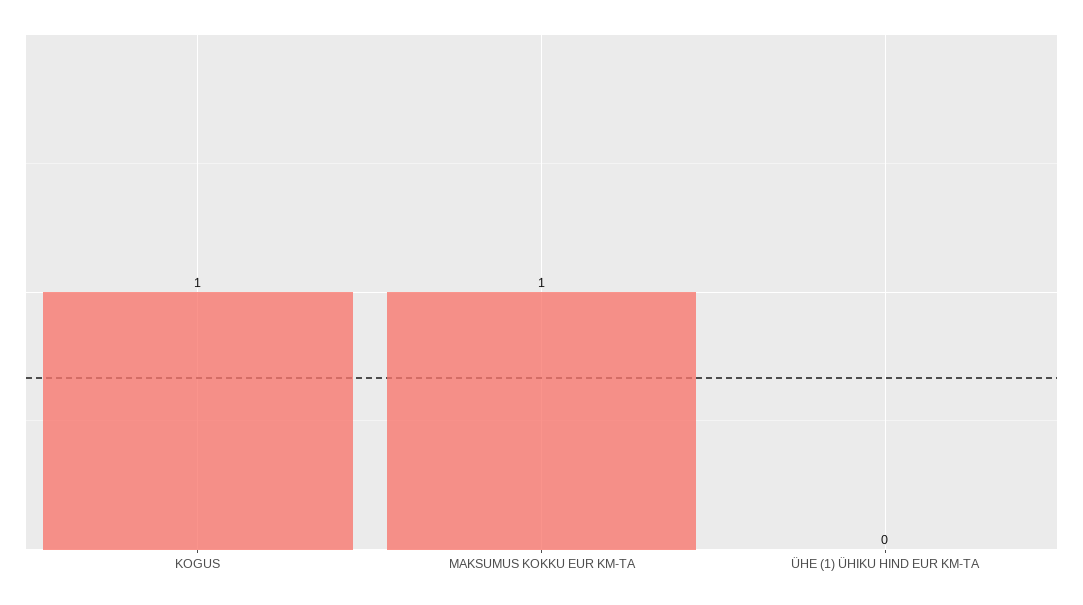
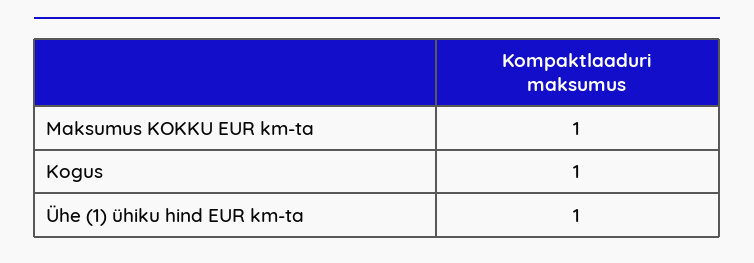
ÜHE (1) ÜHIKU HIND EUR KM-TA: 0 -> 1

